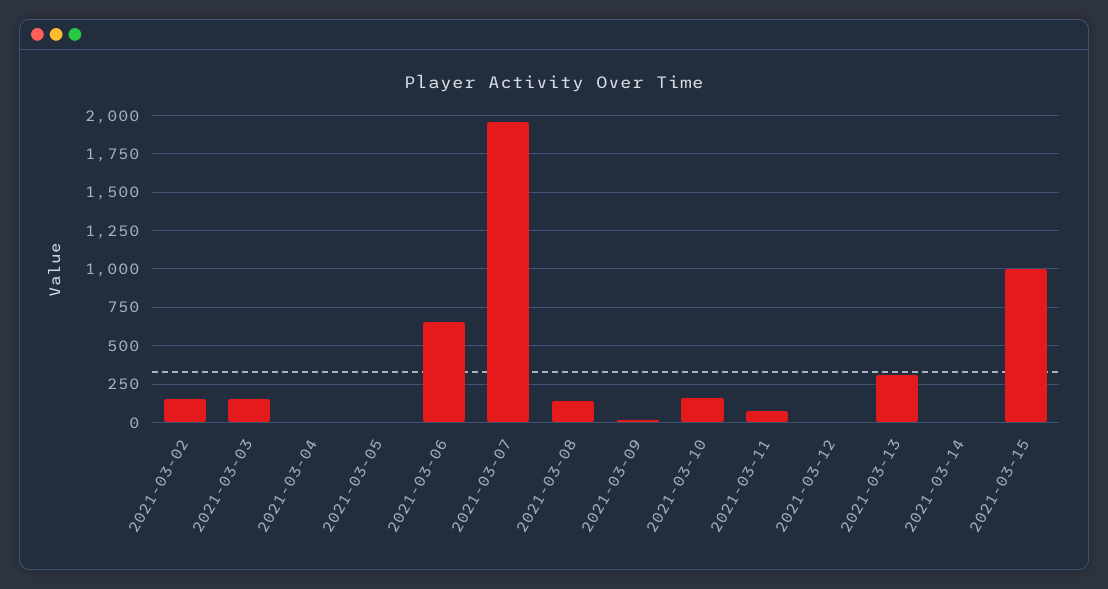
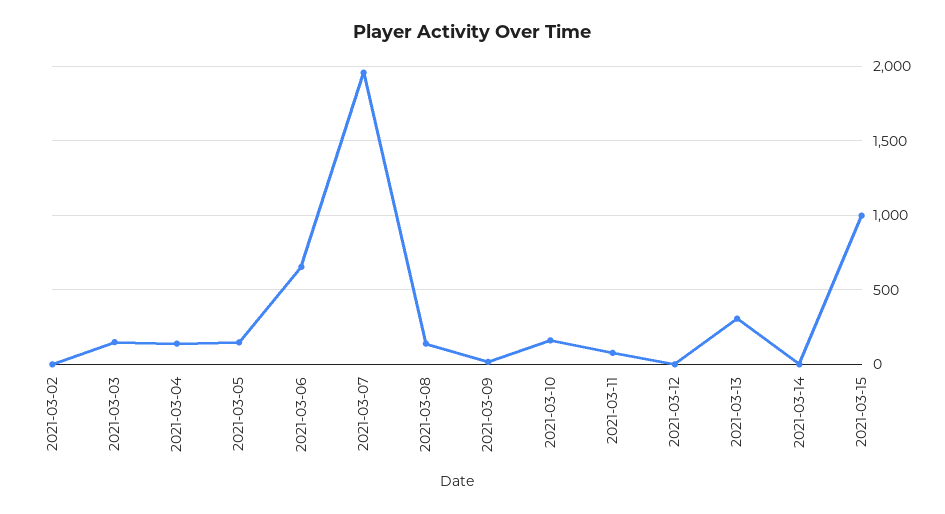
2021-03-02: 150 -> 0
2021-03-04: 0 -> 150
2021-03-05: 0 -> 150

